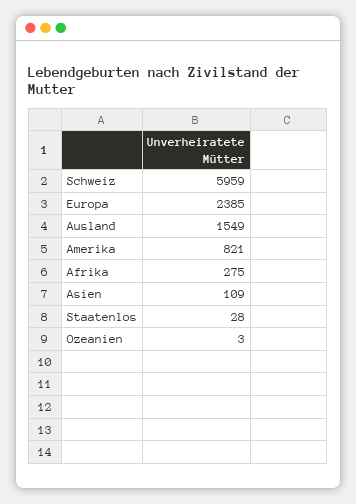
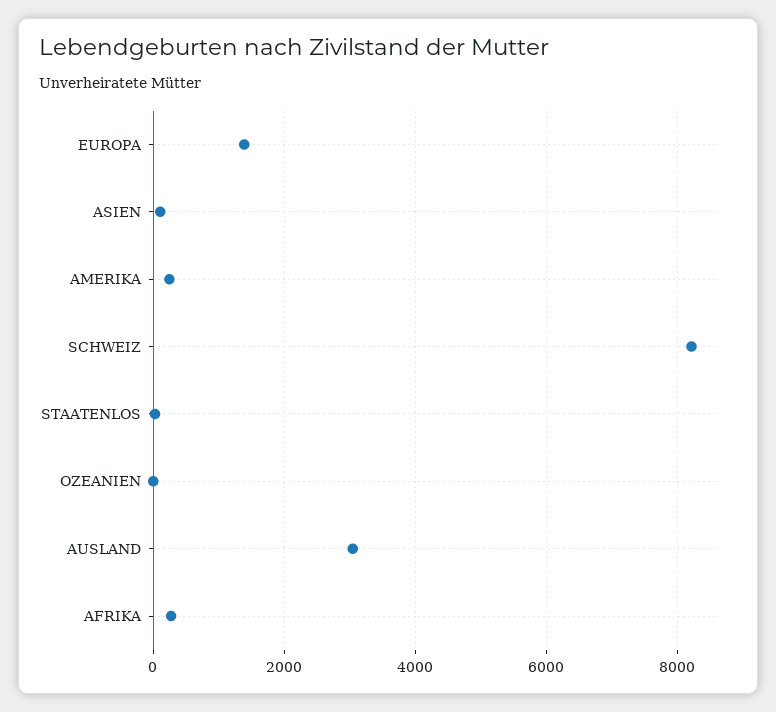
Schweiz: 5959 -> 8200
Europa: 2385 -> 1400
Ausland: 1549 -> 3000
Amerika: 821 -> 200

